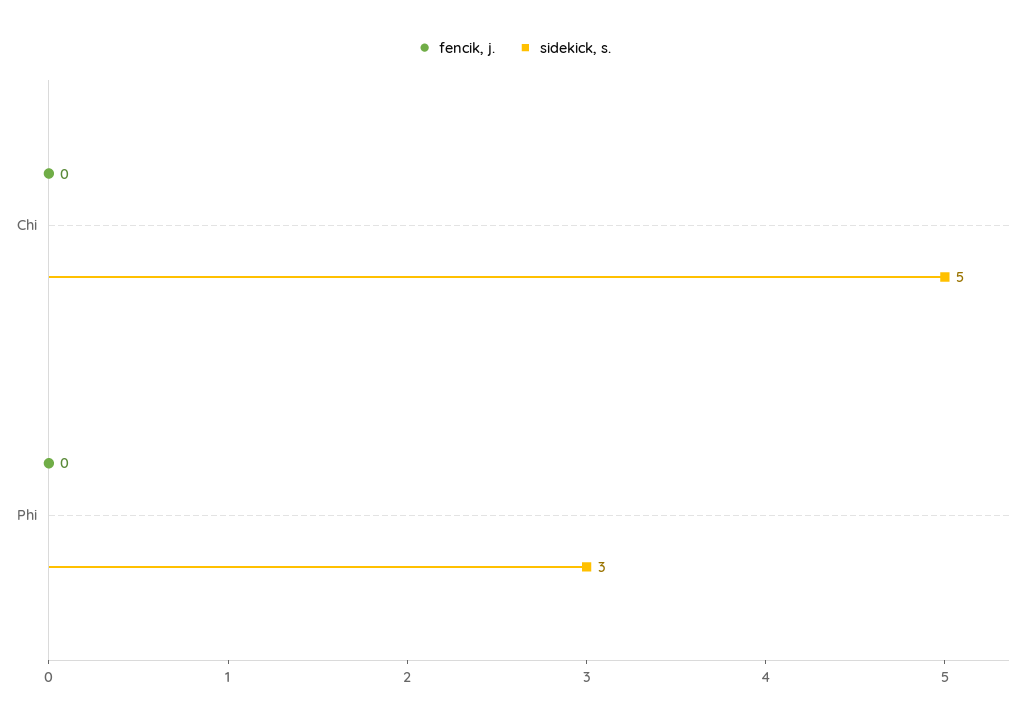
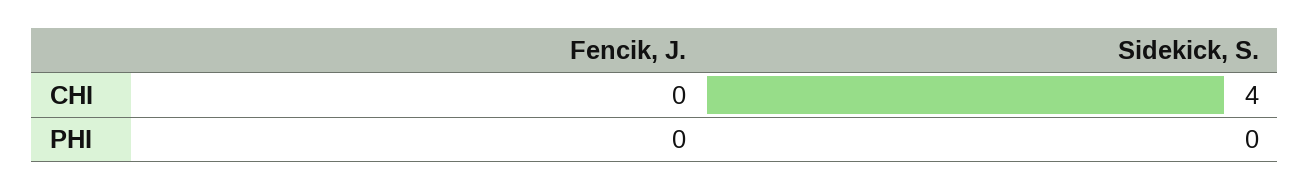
sidekick, s., Chi: 5 -> 4
sidekick, s., Phi: 3 -> 0

